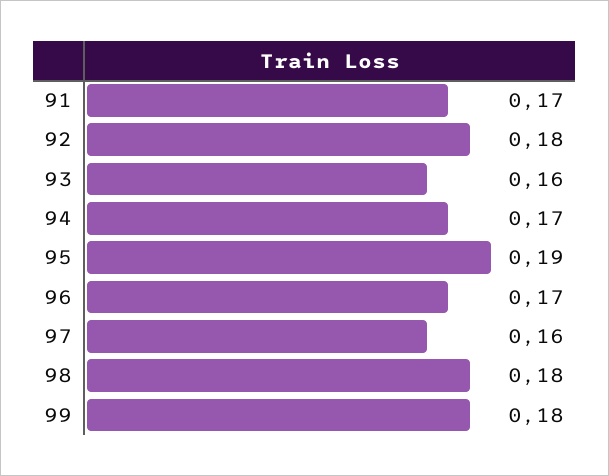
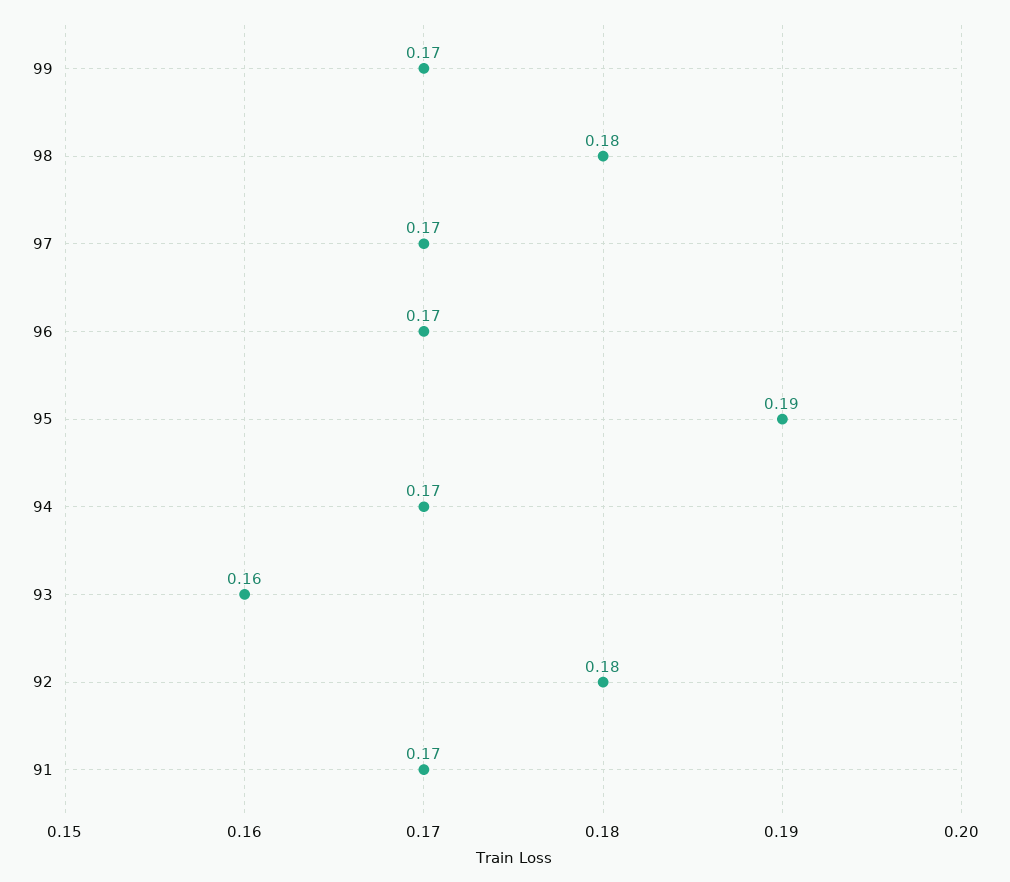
97: 0.16 -> 0.17
99: 0.18 -> 0.17

